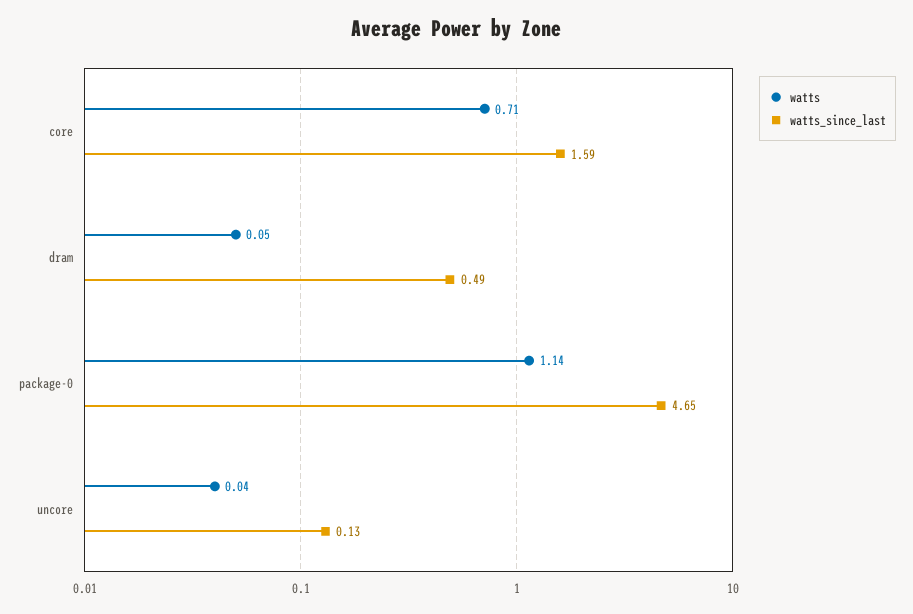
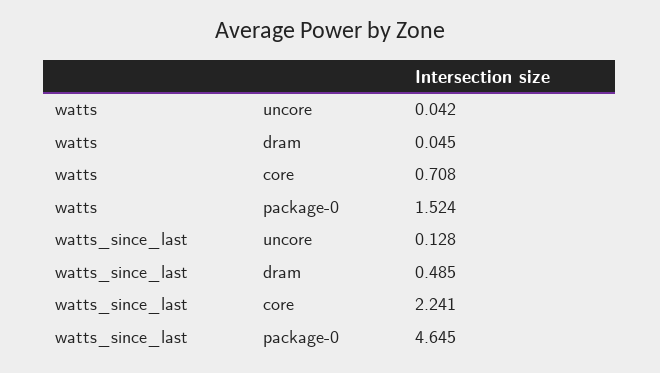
watts_since_last, core: 1.59 -> 2.241
watts, package-0: 1.14 -> 1.524

